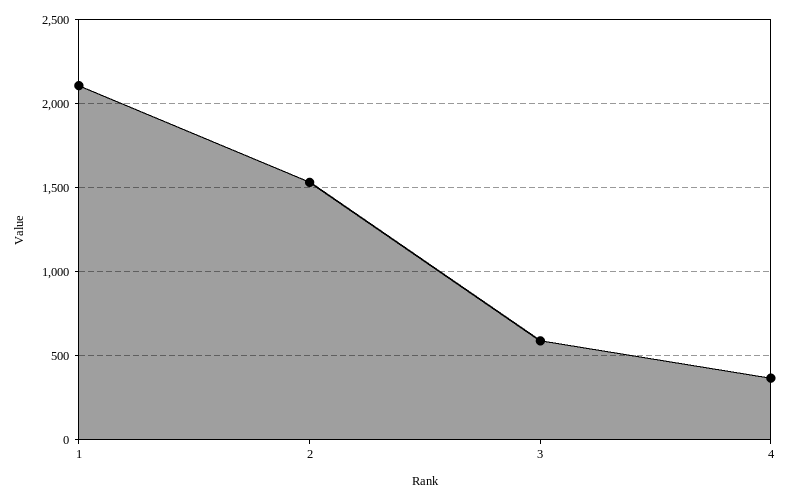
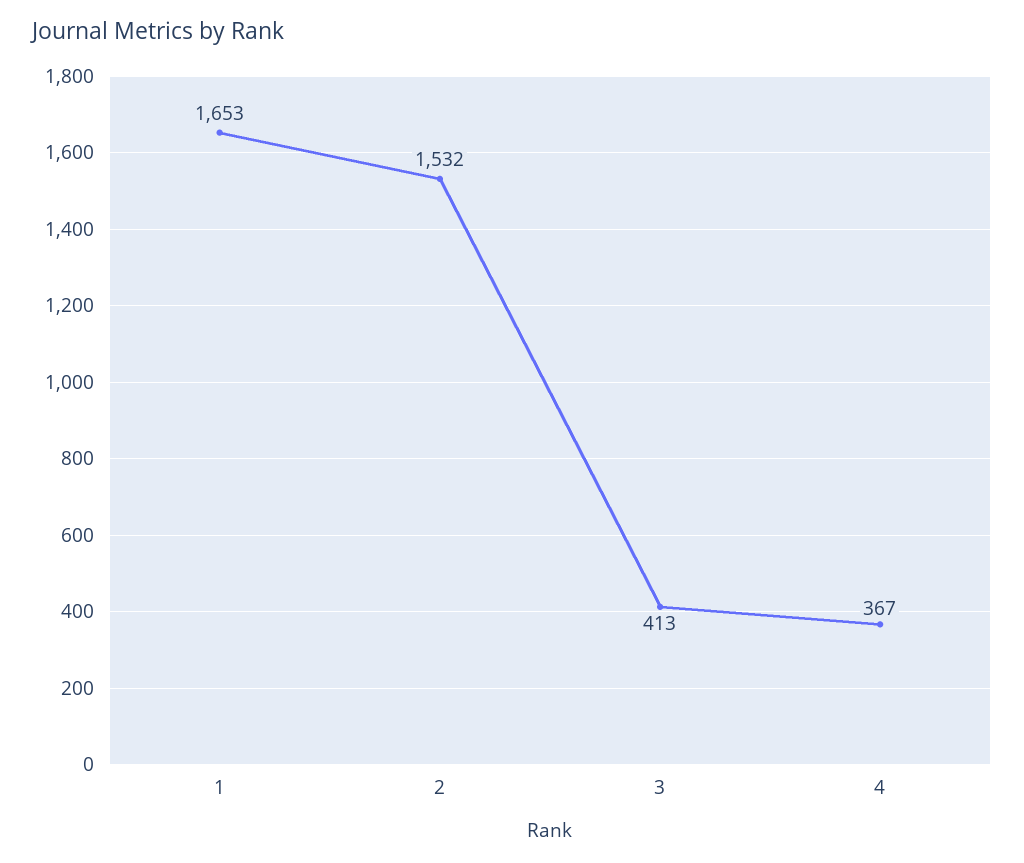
1: 2100 -> 1653
3: 600 -> 413

